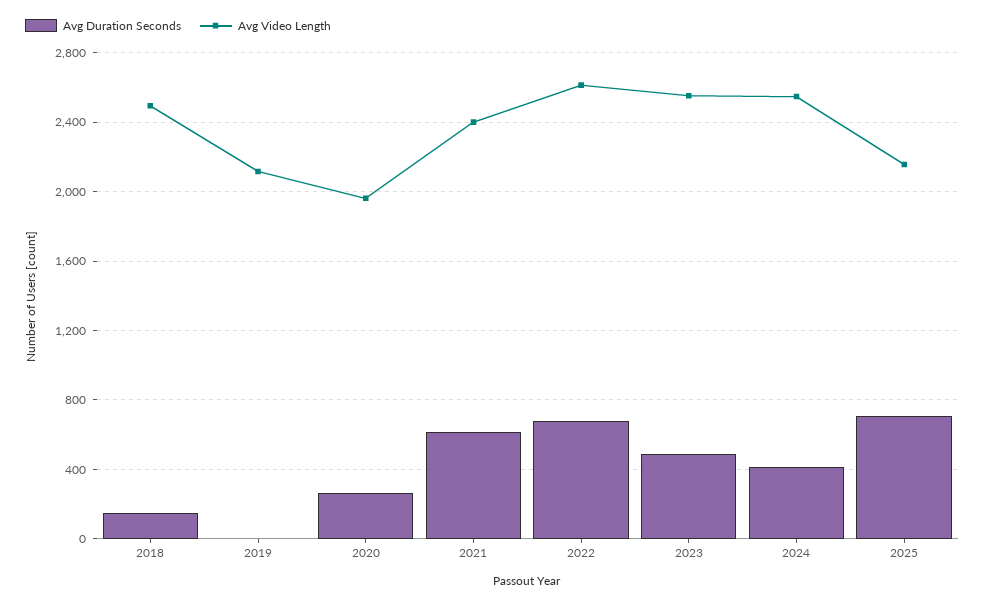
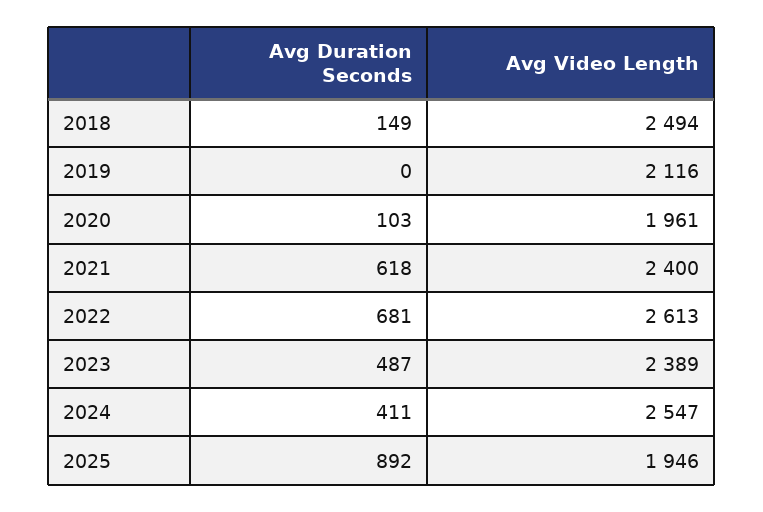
Avg Duration Seconds, 2020: 250 -> 103
Avg Video Length, 2023: 2550 -> 2389
Avg Duration Seconds, 2025: 700 -> 892
Avg Video Length, 2025: 2150 -> 1946

